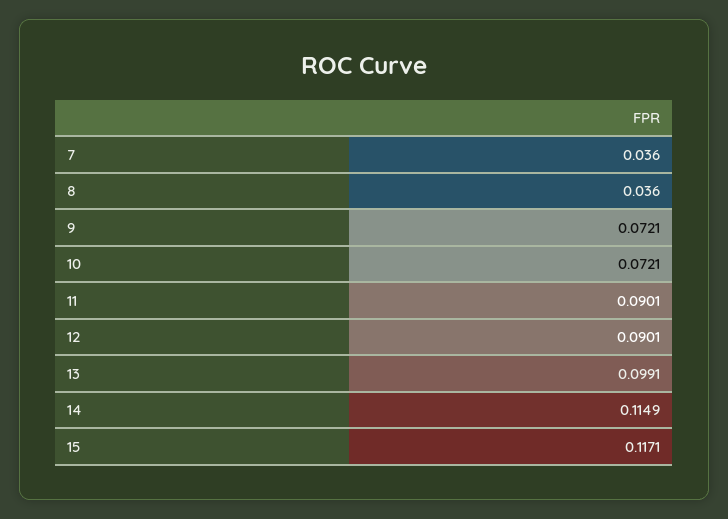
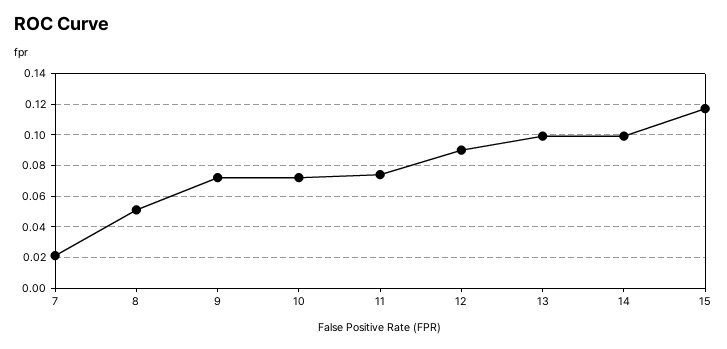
7: 0.036 -> 0.02
8: 0.036 -> 0.05
11: 0.0901 -> 0.075
14: 0.1149 -> 0.1

